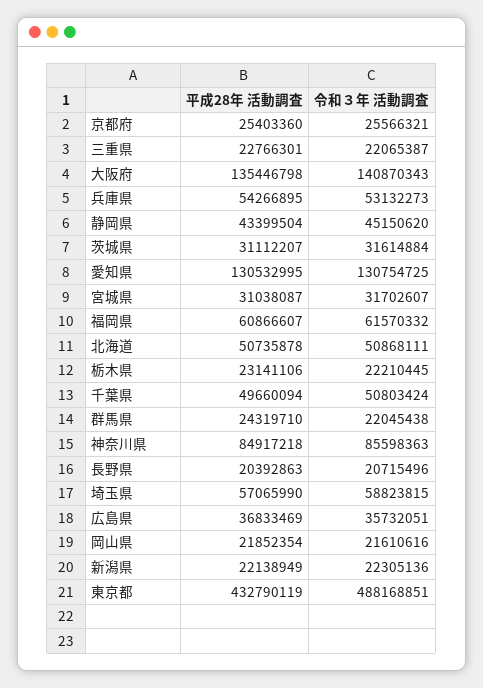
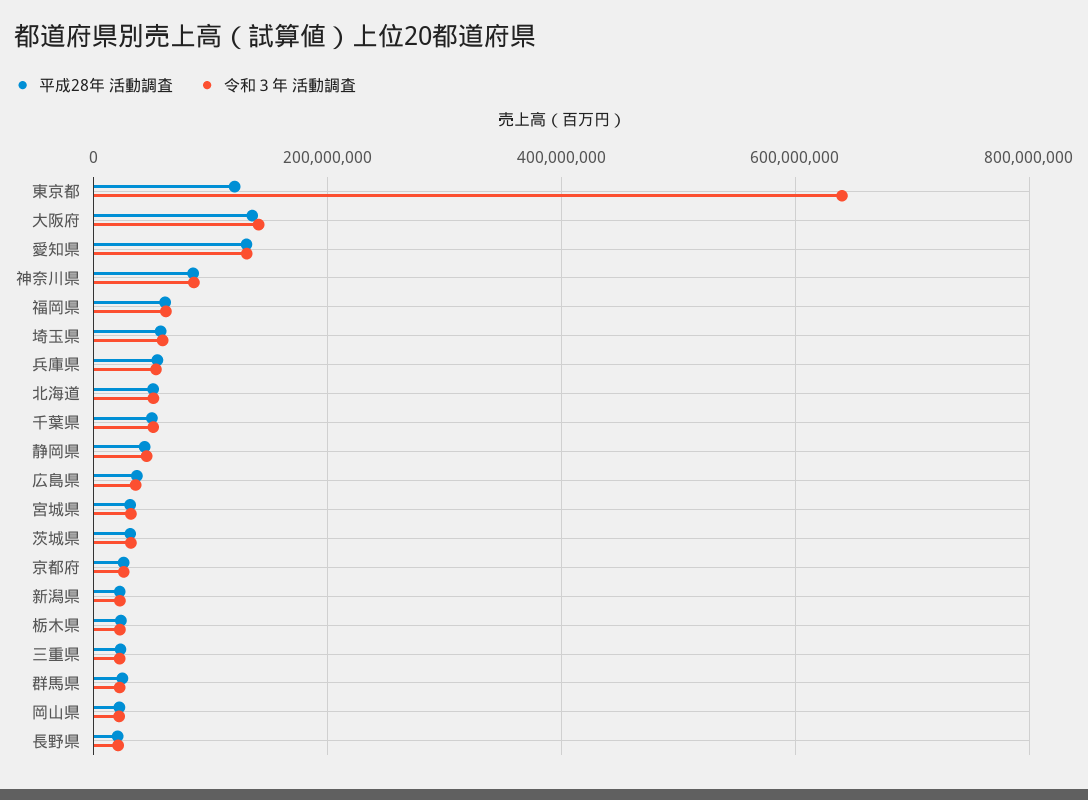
平成28年 活動調査, 東京都: 432790119 -> 120000000
令和３年 活動調査, 東京都: 488168851 -> 640000000

